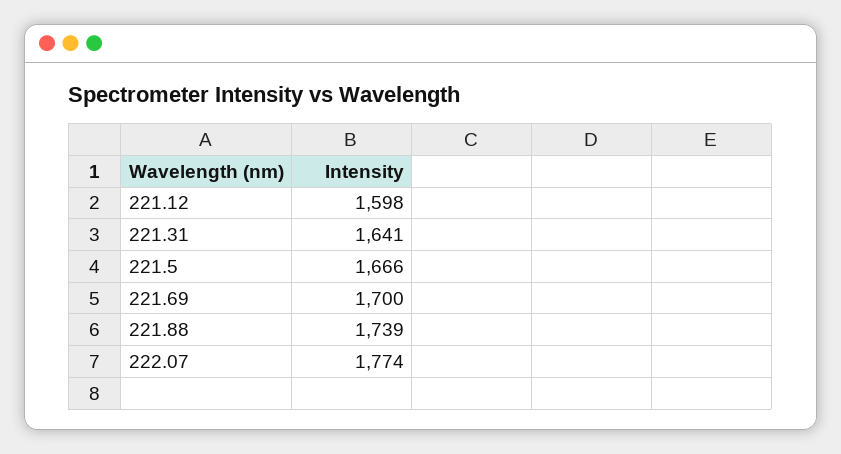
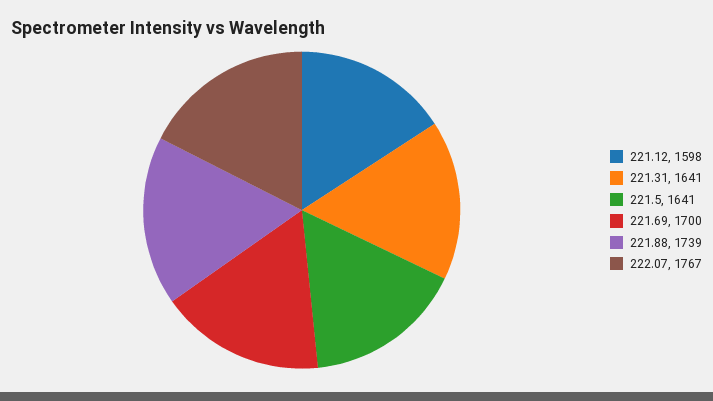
221.5: 1666 -> 1641
222.07: 1774 -> 1767

